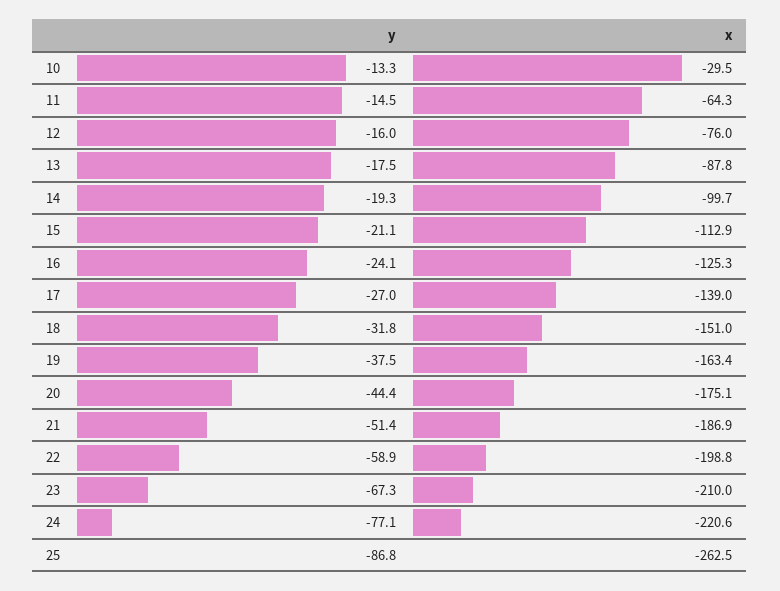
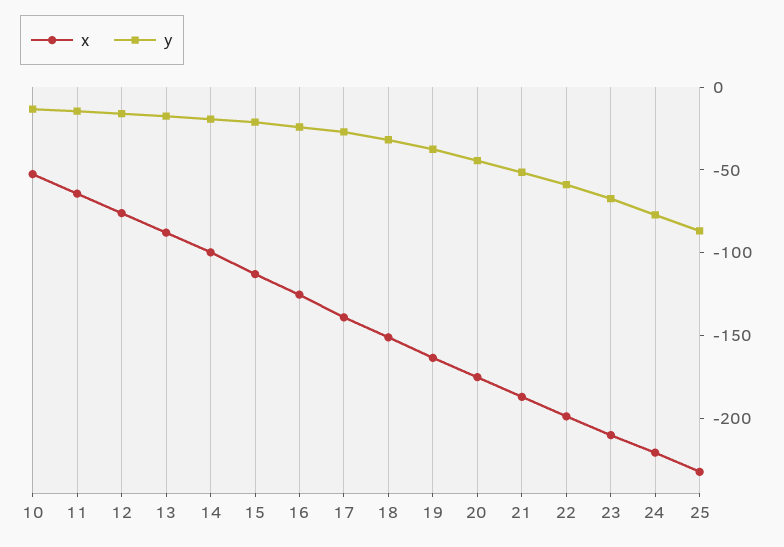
x, 10: -29.5 -> -50
x, 25: -262.5 -> -230

